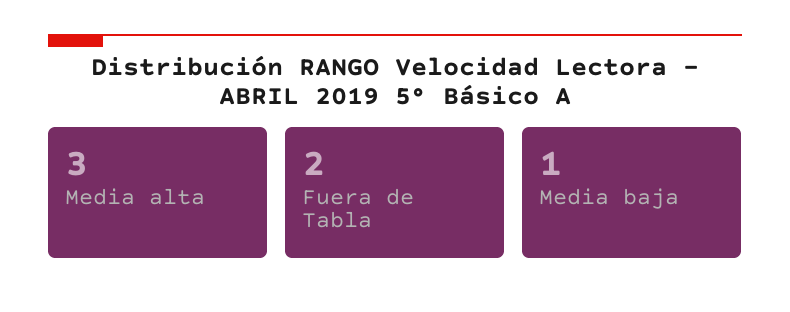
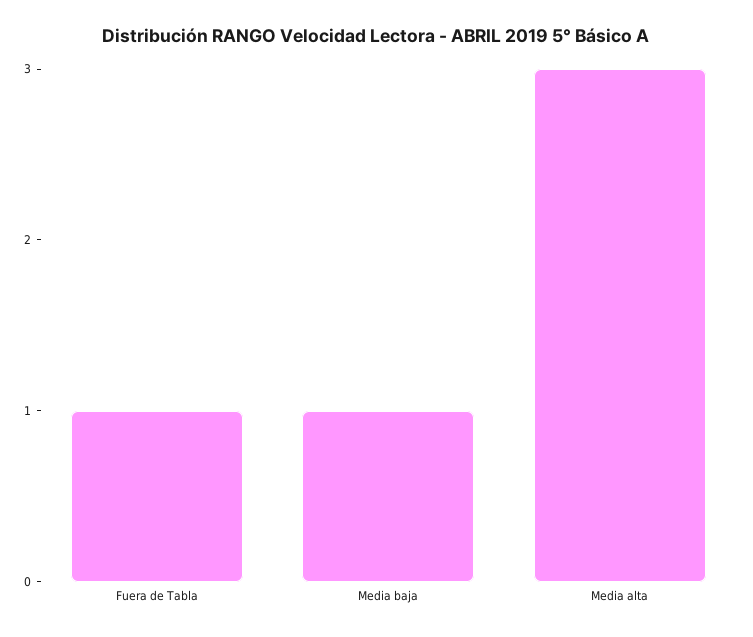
Fuera de Tabla: 2 -> 1

